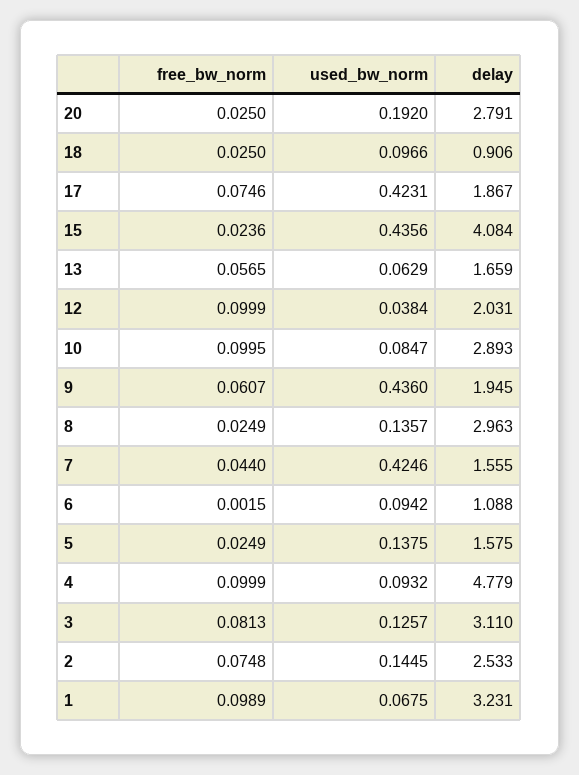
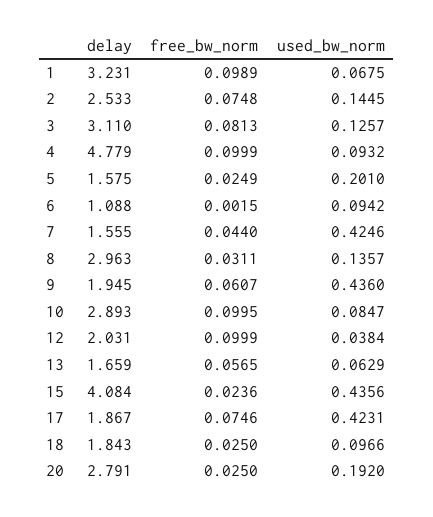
delay, 18: 0.906 -> 1.843
free_bw_norm, 8: 0.0249 -> 0.0311
used_bw_norm, 5: 0.1375 -> 0.201

